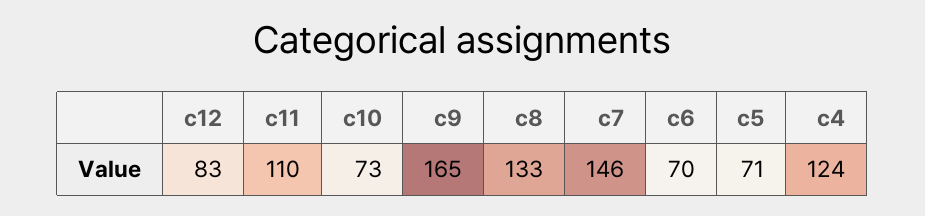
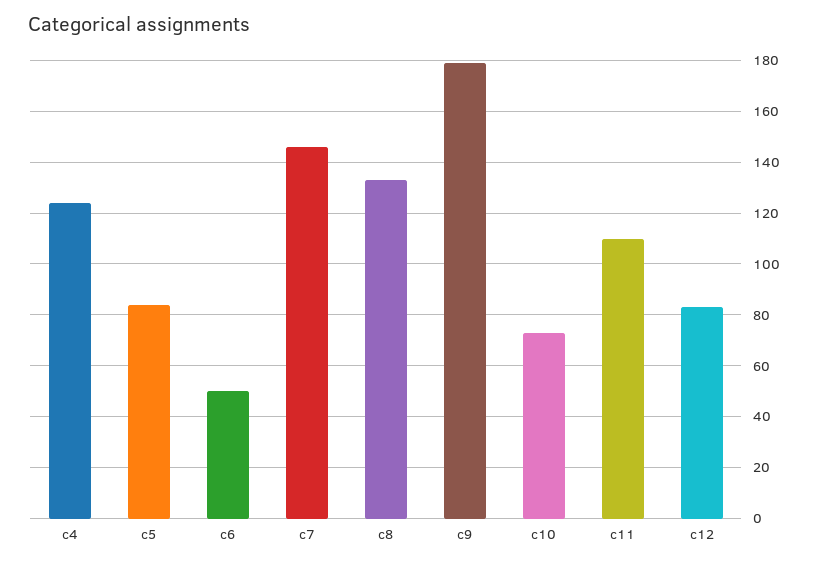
c9: 165 -> 180
c6: 70 -> 50
c5: 71 -> 85

